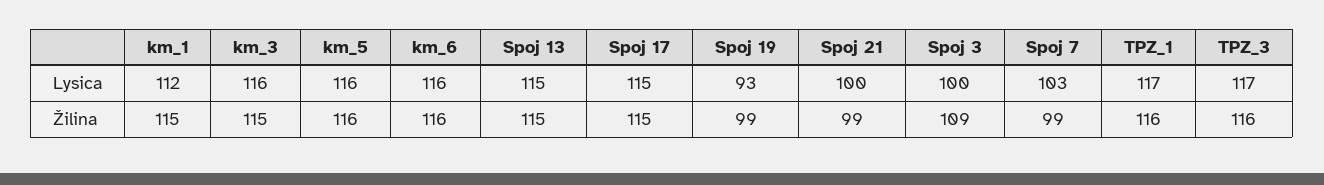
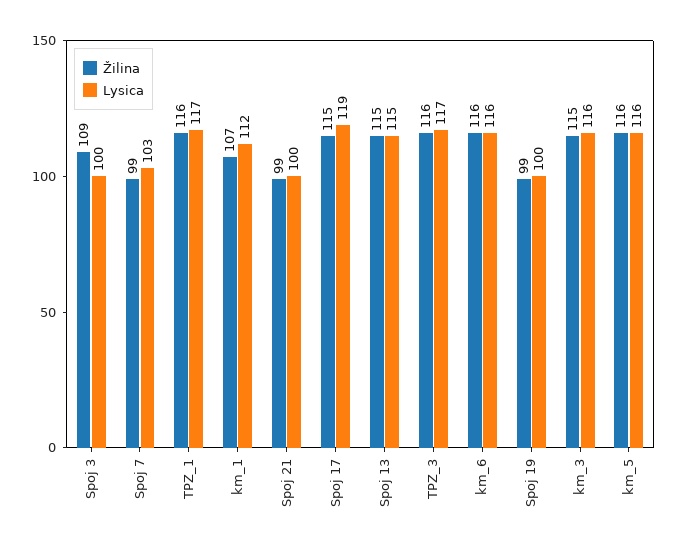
Lysica, Spoj 17: 115 -> 119
Lysica, Spoj 19: 93 -> 100
Žilina, km_1: 115 -> 107

